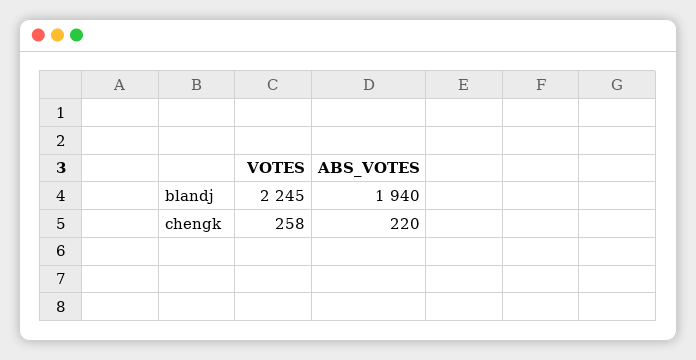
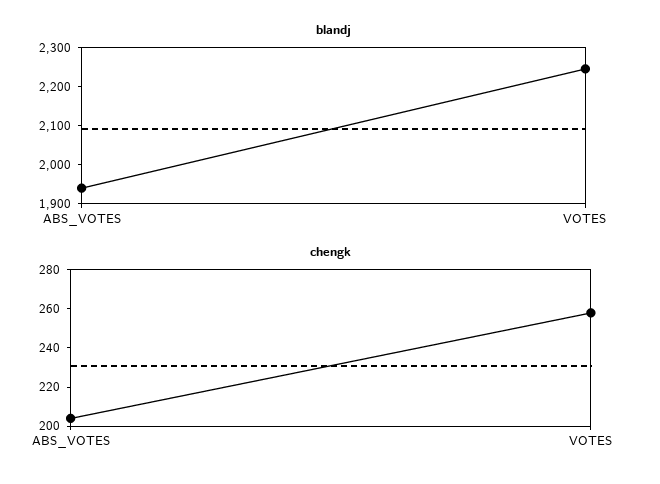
chengk, ABS_VOTES: 220 -> 205

